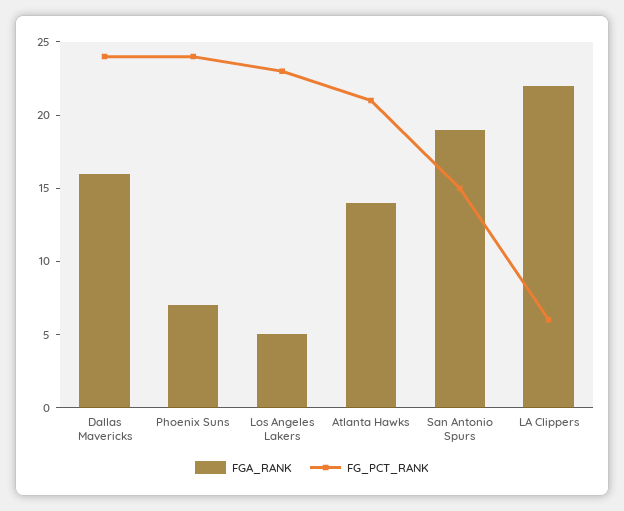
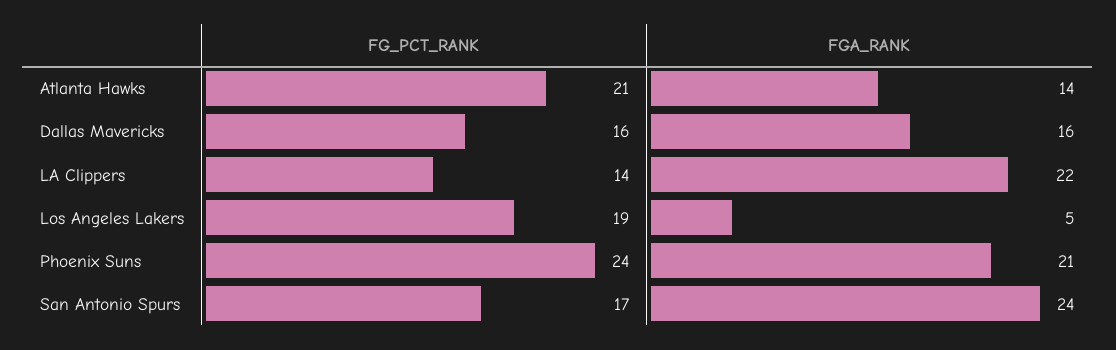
FG_PCT_RANK, Dallas Mavericks: 24 -> 16
FGA_RANK, Phoenix Suns: 7 -> 21
FG_PCT_RANK, Los Angeles Lakers: 23 -> 19
FGA_RANK, San Antonio Spurs: 19 -> 24
FG_PCT_RANK, San Antonio Spurs: 15 -> 17
FG_PCT_RANK, LA Clippers: 6 -> 14

